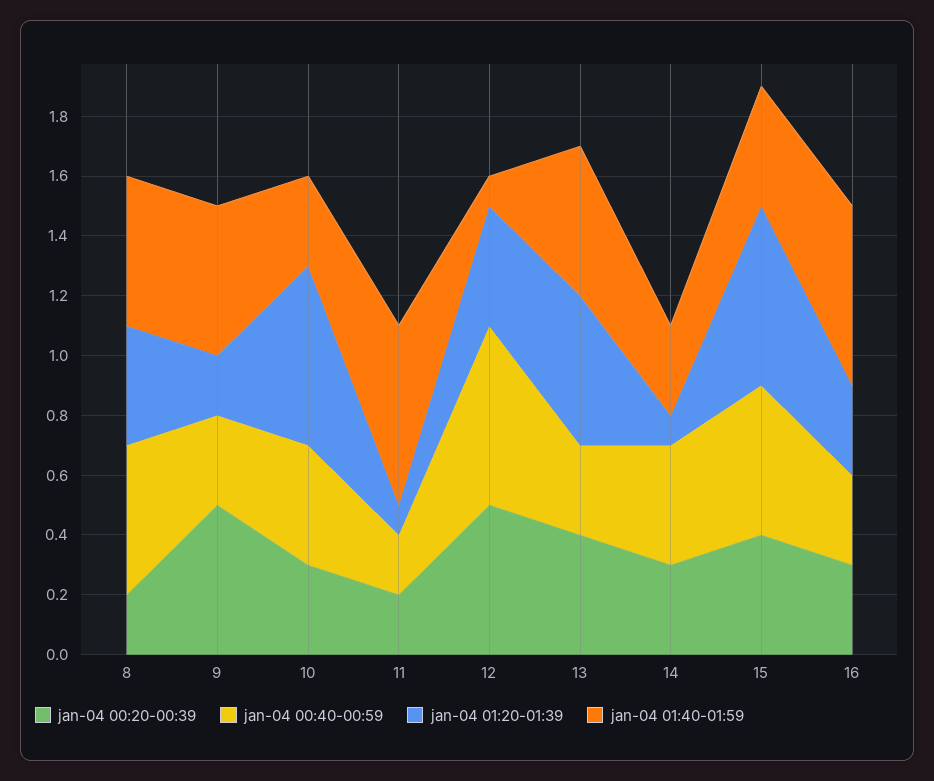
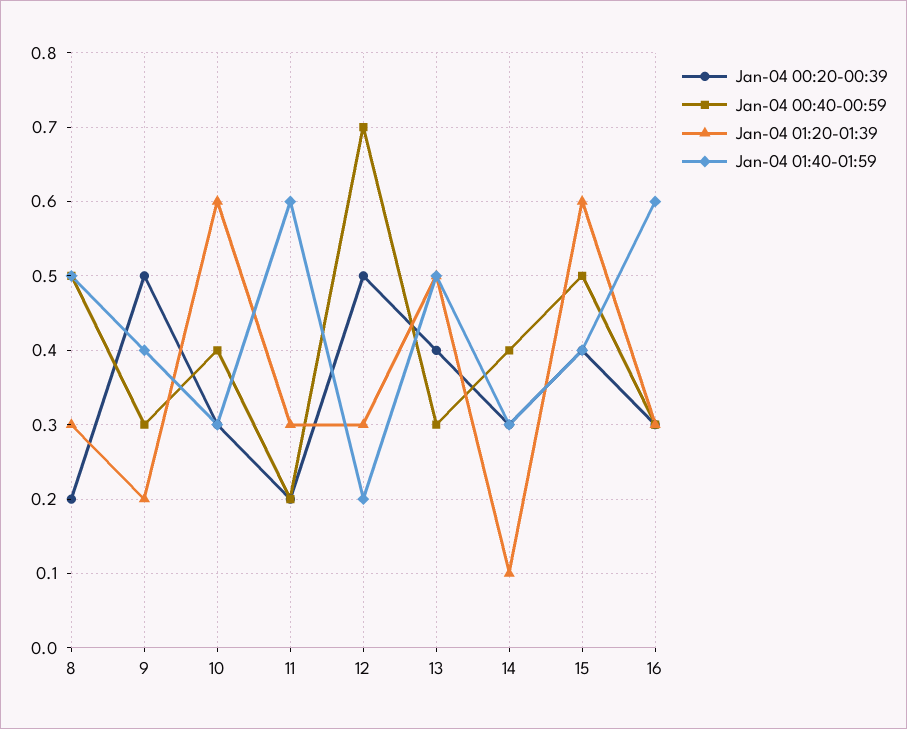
jan-04 01:20-01:39, 8: 0.4 -> 0.3
jan-04 01:40-01:59, 9: 0.5 -> 0.4
jan-04 01:20-01:39, 11: 0.1 -> 0.3
jan-04 00:40-00:59, 12: 0.6 -> 0.7
jan-04 01:20-01:39, 12: 0.4 -> 0.3
jan-04 01:40-01:59, 12: 0.1 -> 0.2

